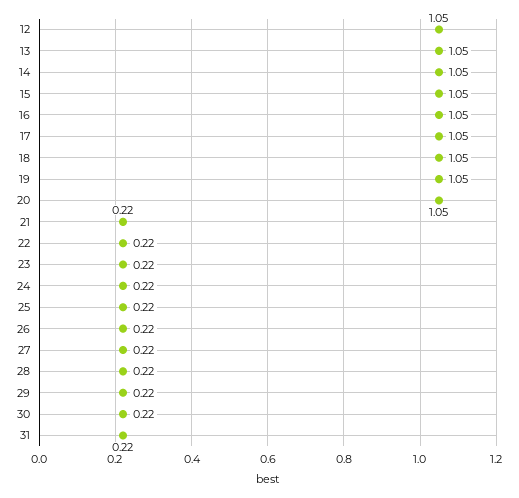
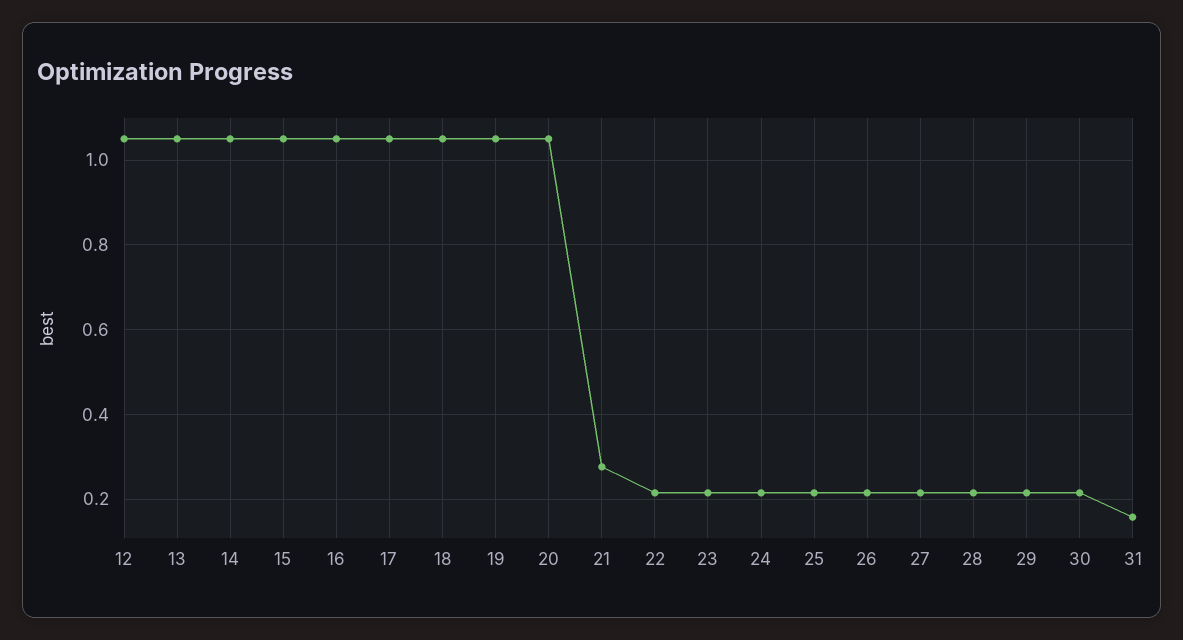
21: 0.22 -> 0.28
31: 0.22 -> 0.16

